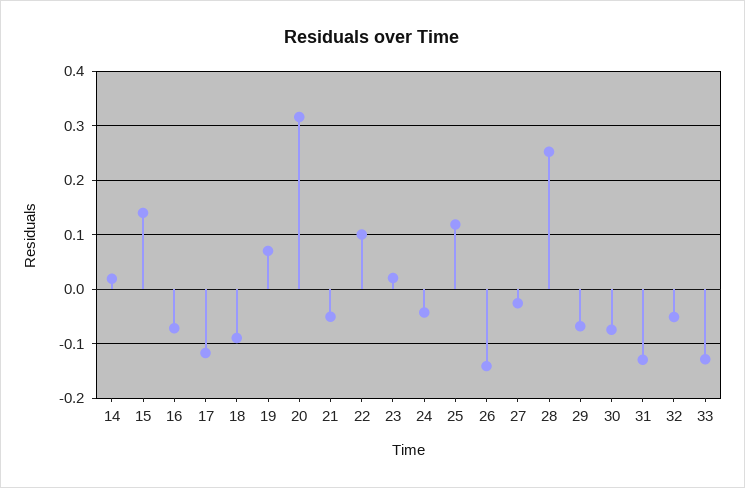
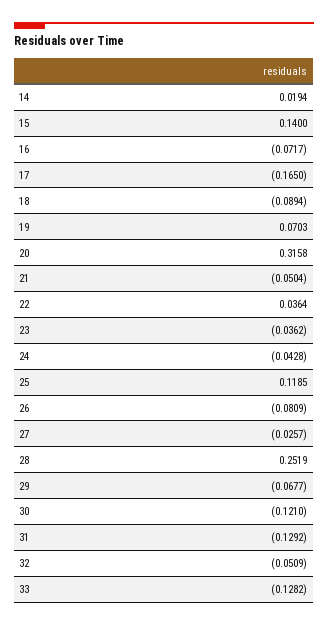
17: -0.12 -> -0.165
22: 0.1 -> 0.0364
23: 0.02 -> -0.0362
26: -0.14 -> -0.0809
30: -0.08 -> -0.121

